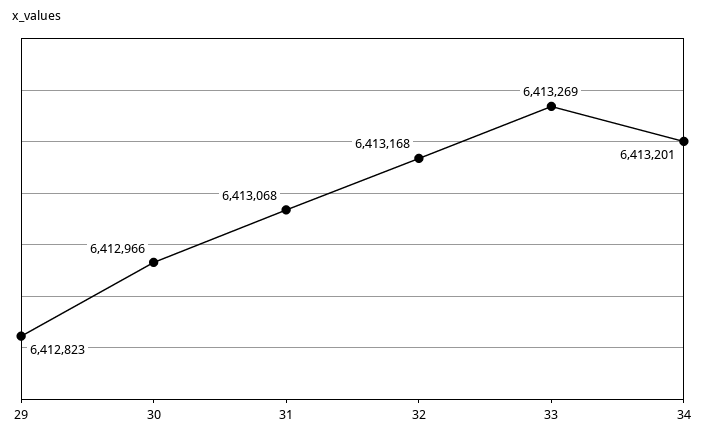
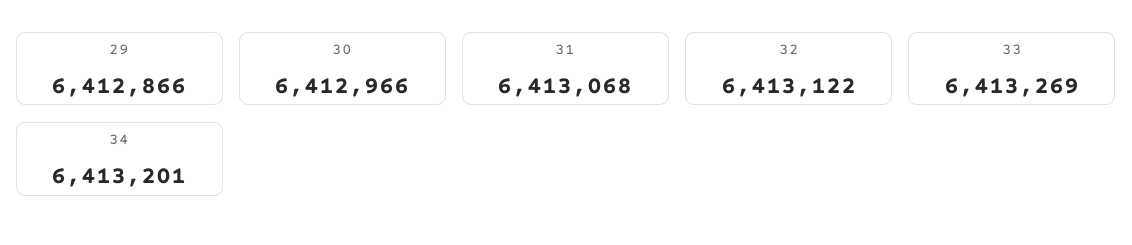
29: 6412823 -> 6412866
32: 6413168 -> 6413122

